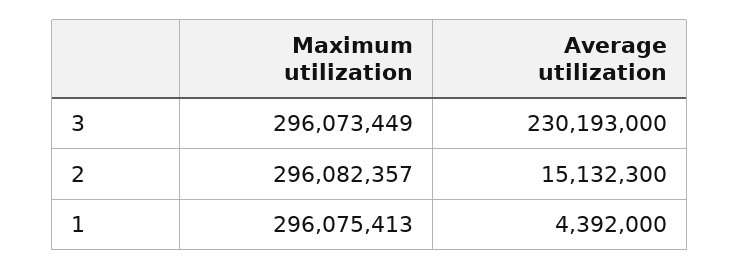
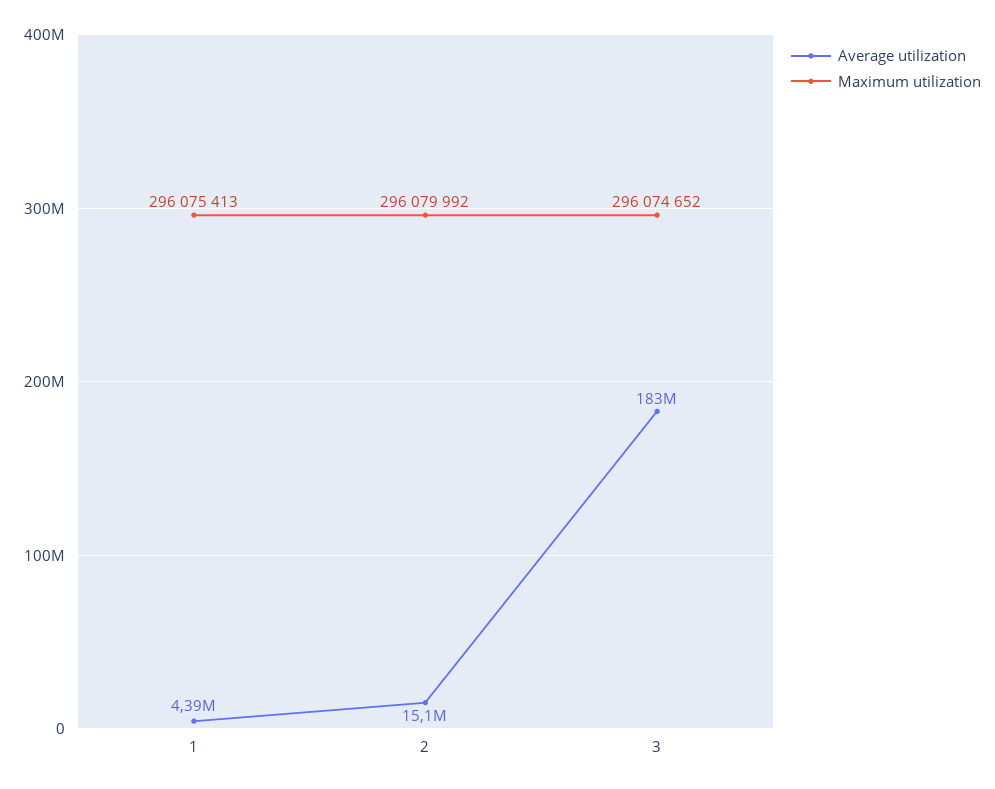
Maximum utilization, 3: 296073449 -> 296074652
Average utilization, 3: 230193000 -> 183000000
Maximum utilization, 2: 296082357 -> 296079992

